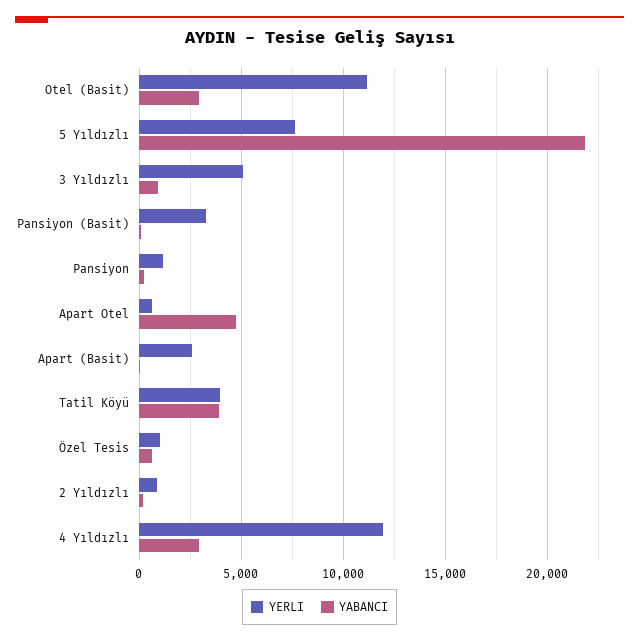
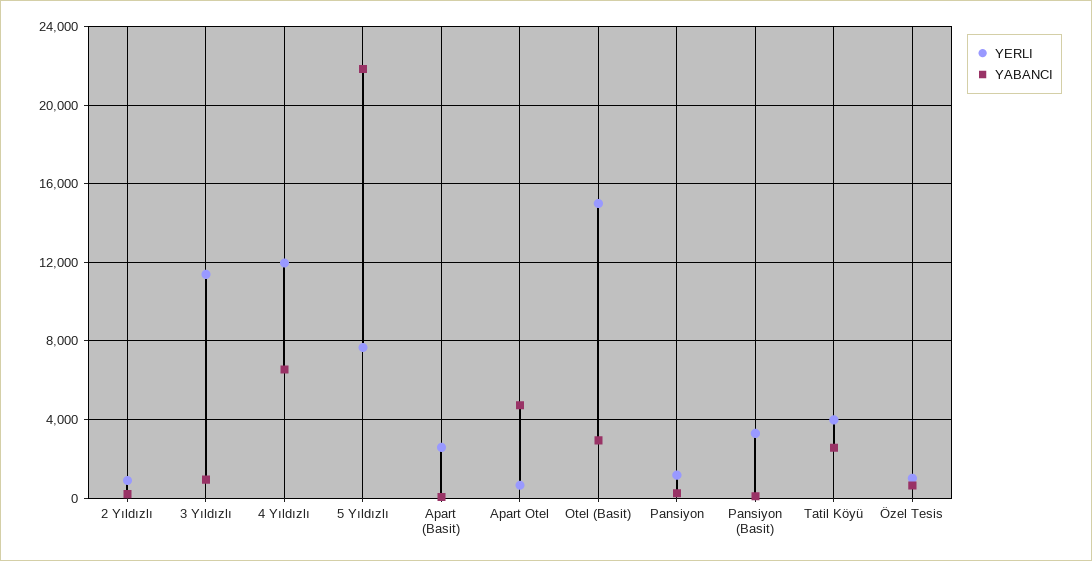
YERLI, Otel (Basit): 11000 -> 15000
YERLI, 3 Yıldızlı: 5000 -> 11500
YABANCI, Tatil Köyü: 4000 -> 2500
YABANCI, 4 Yıldızlı: 3000 -> 6500

